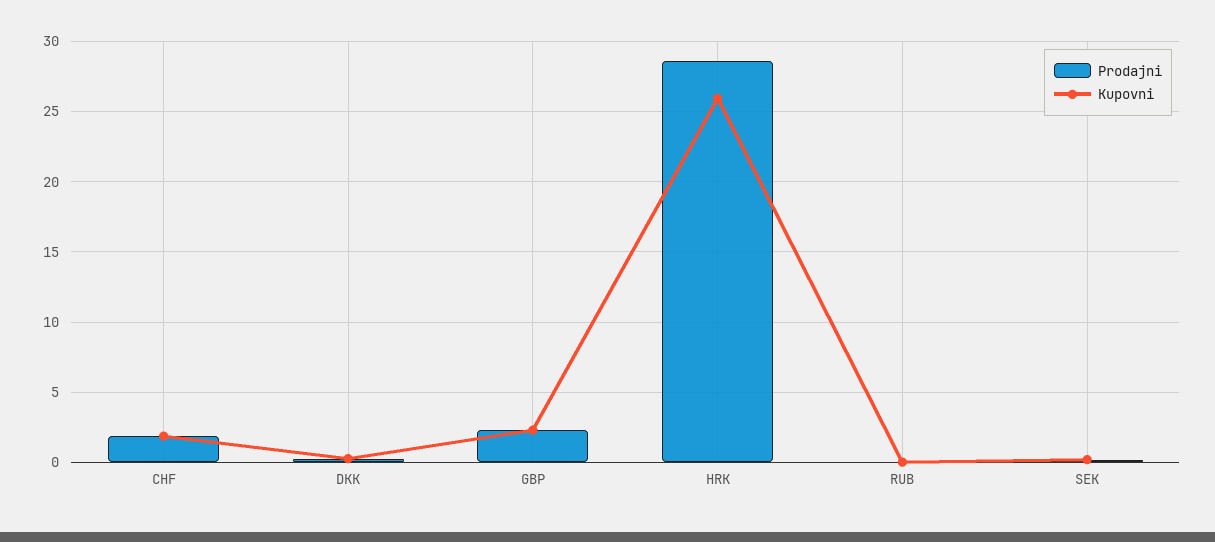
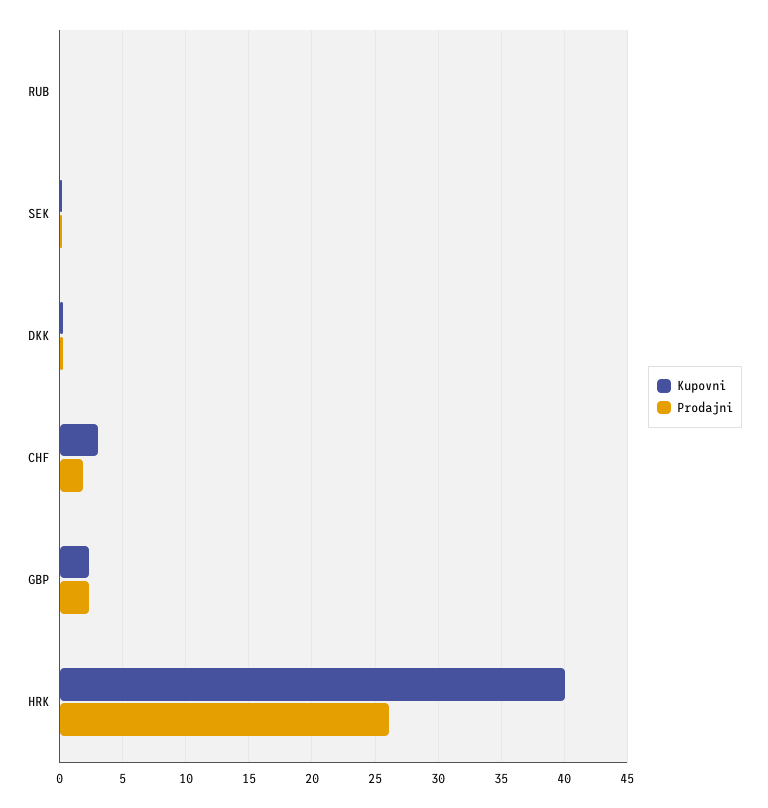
Kupovni, CHF: 2 -> 3
Prodajni, HRK: 28.5 -> 26
Kupovni, HRK: 26 -> 40

